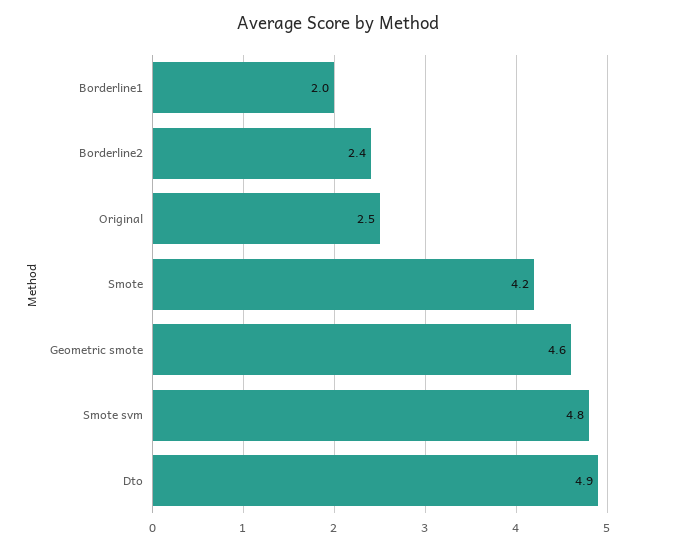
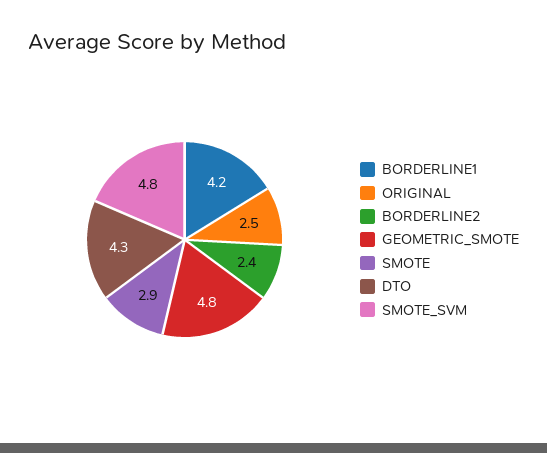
Borderline1: 2 -> 4.2
Smote: 4.2 -> 2.9
Geometric smote: 4.6 -> 4.8
Dto: 4.9 -> 4.3

